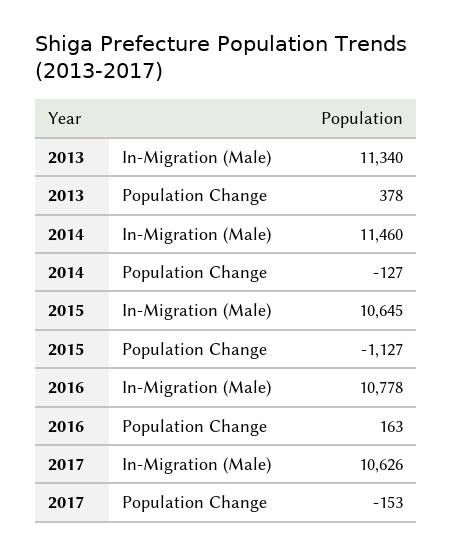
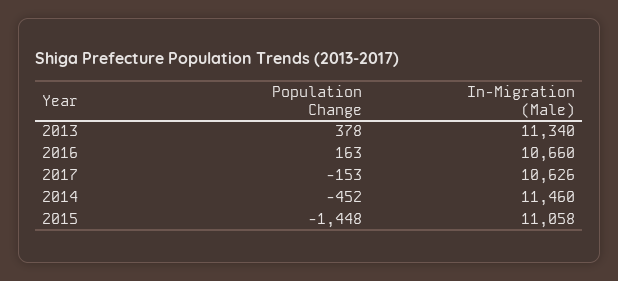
2014, Population Change: -127 -> -452
2015, In-Migration (Male): 10645 -> 11058
2015, Population Change: -1127 -> -1448
2016, In-Migration (Male): 10778 -> 10660

